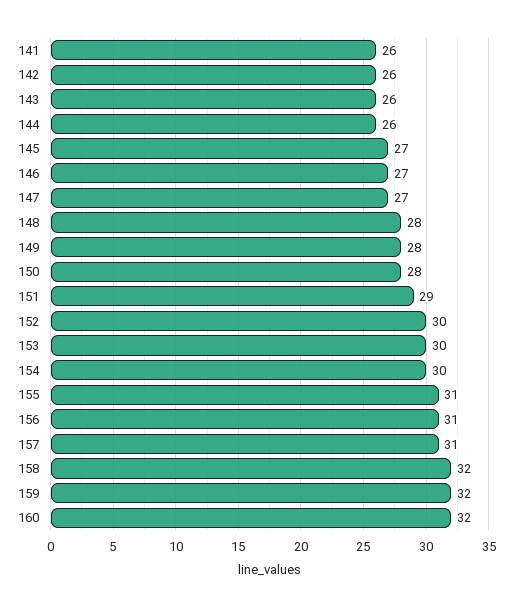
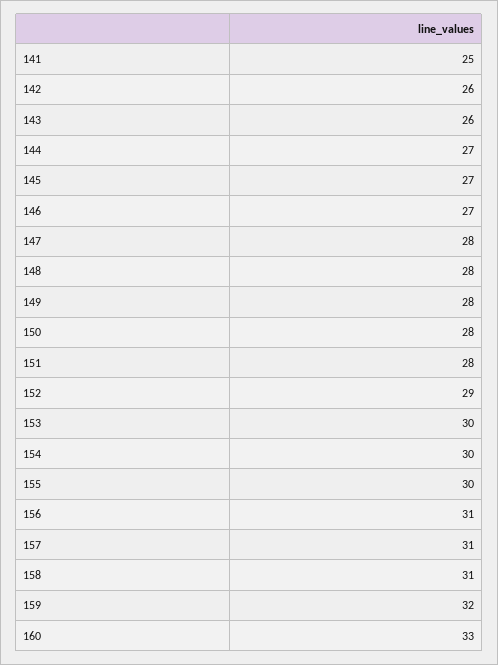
141: 26 -> 25
144: 26 -> 27
147: 27 -> 28
151: 29 -> 28
152: 30 -> 29
155: 31 -> 30
158: 32 -> 31
160: 32 -> 33

